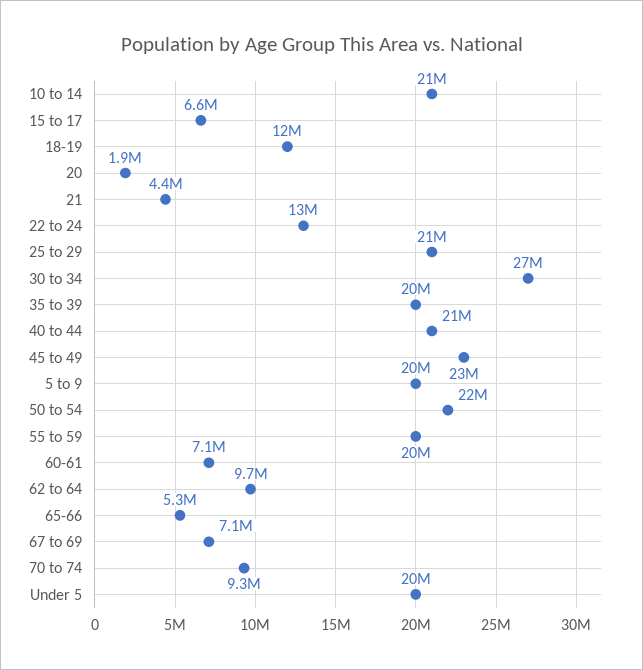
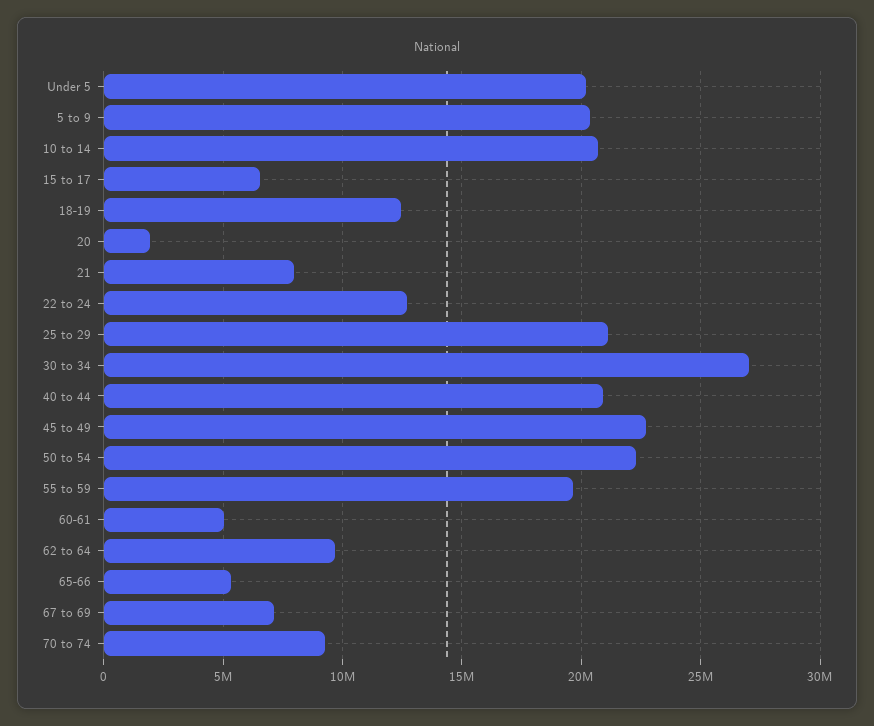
21: 4400000 -> 8000000
35 to 39: 20000000 -> none
60-61: 7100000 -> 5000000

